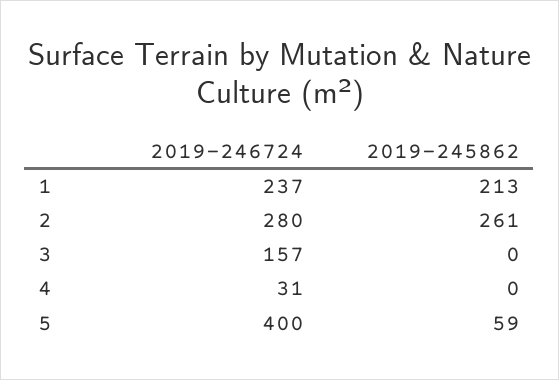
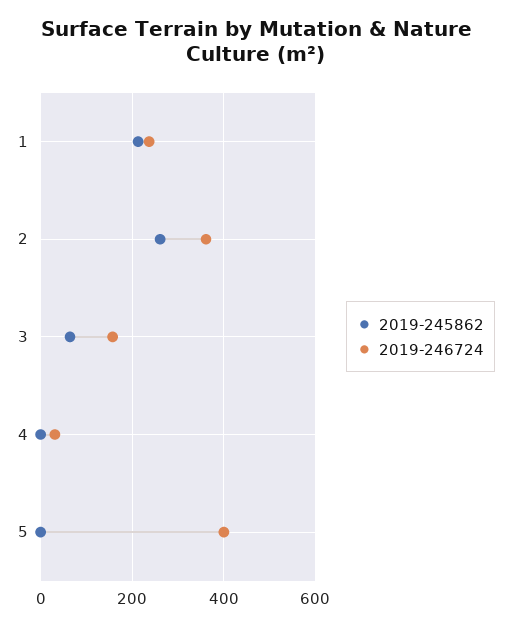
2019-246724, 2: 280 -> 360
2019-245862, 3: 0 -> 60
2019-245862, 5: 59 -> 0

